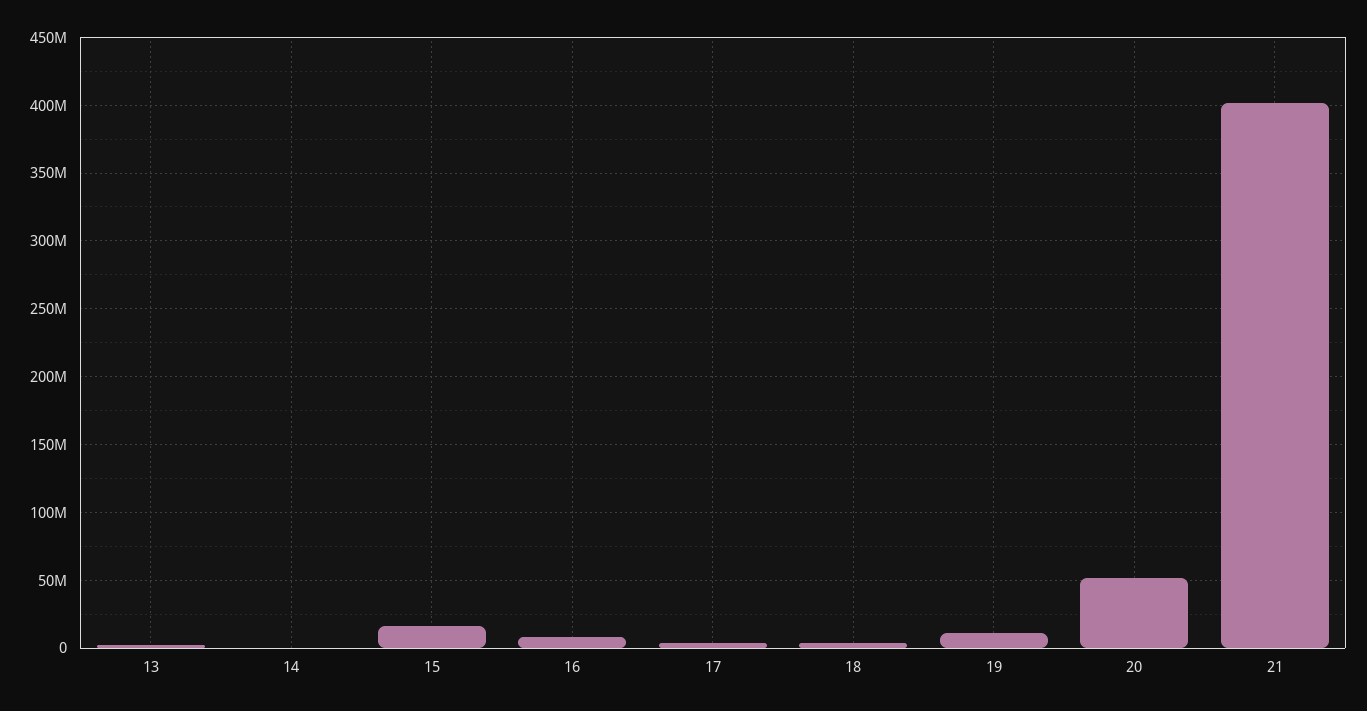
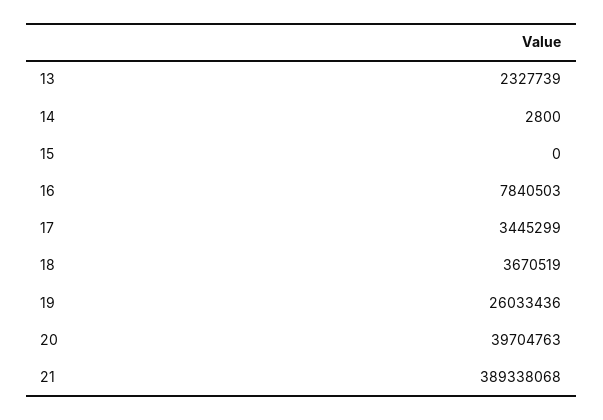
15: 15000000 -> 0
19: 10000000 -> 26033436
20: 50000000 -> 39704763
21: 400000000 -> 389338068

